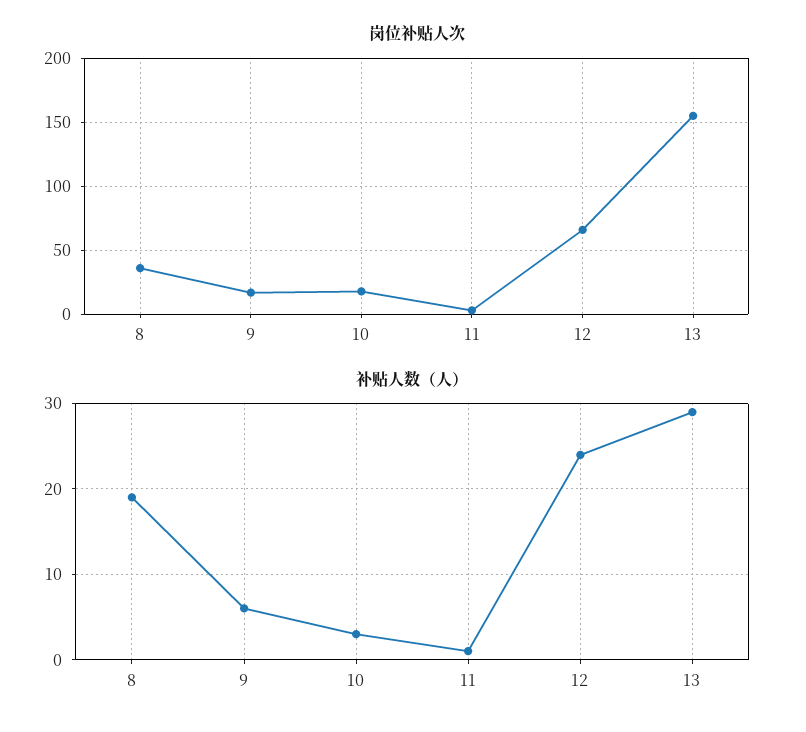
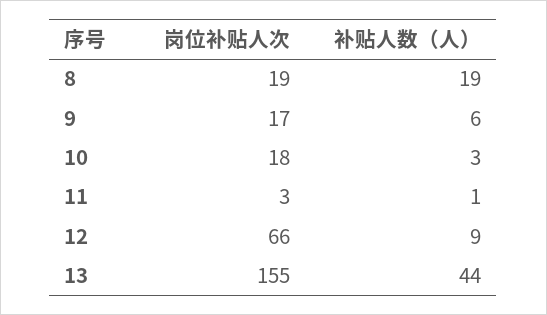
岗位补贴人次, 8: 35 -> 19
补贴人数（人）, 12: 24 -> 9
补贴人数（人）, 13: 29 -> 44

